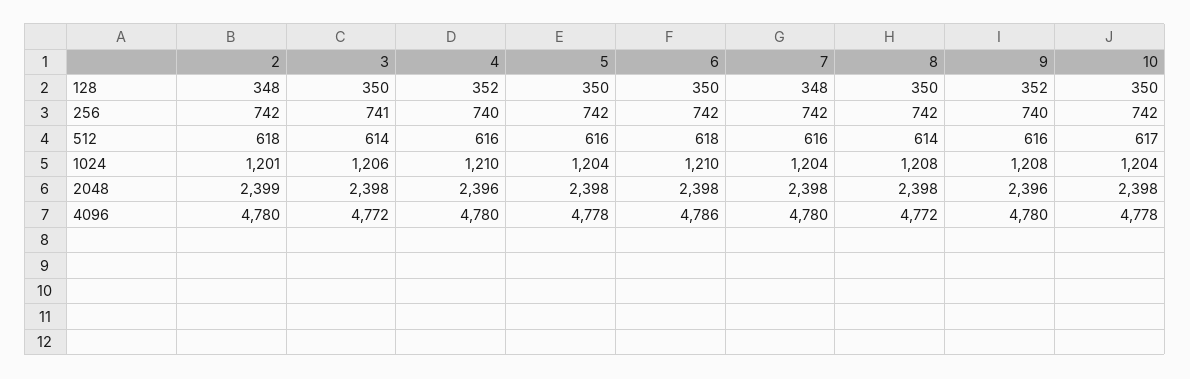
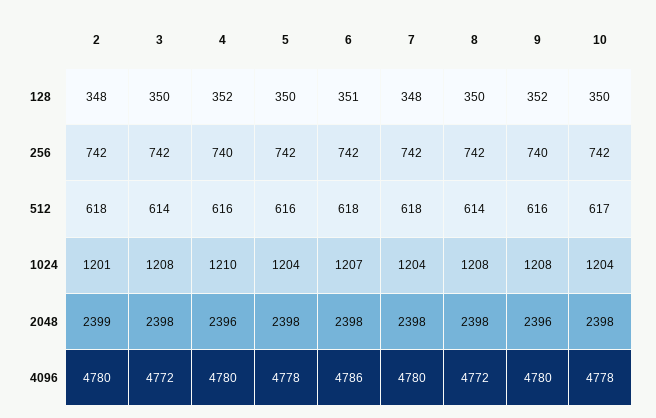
6, 128: 350 -> 351
3, 256: 741 -> 742
7, 512: 616 -> 618
3, 1024: 1206 -> 1208
6, 1024: 1210 -> 1207

